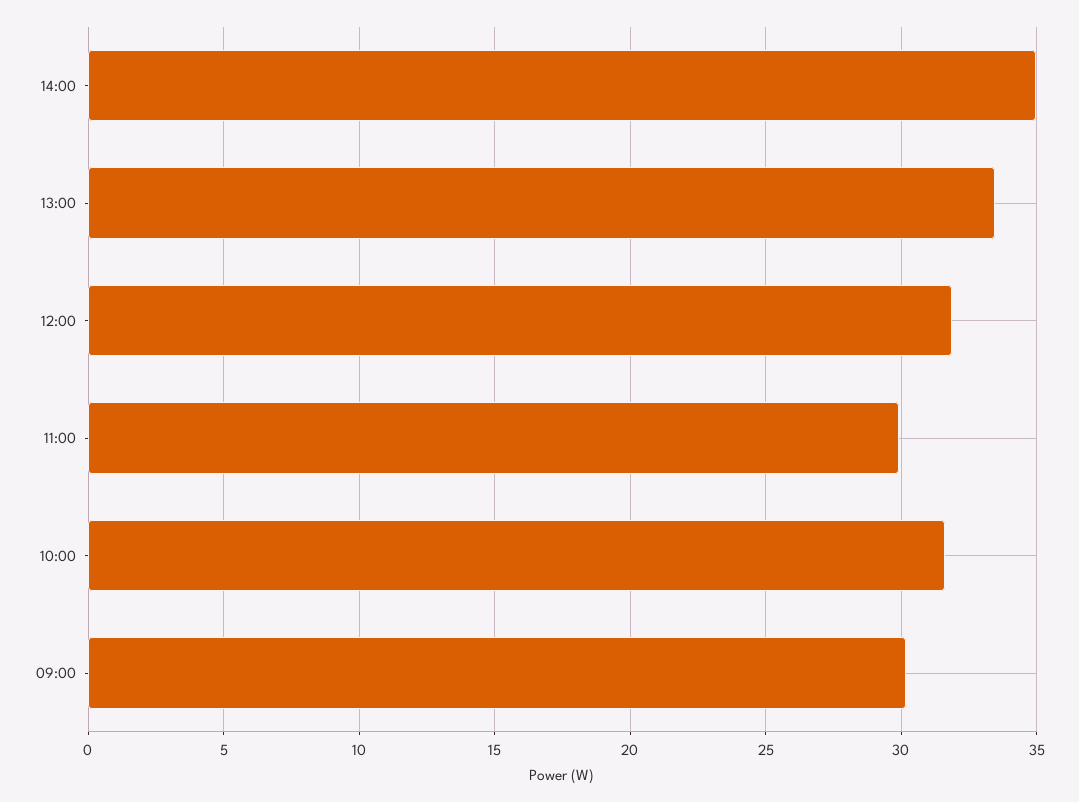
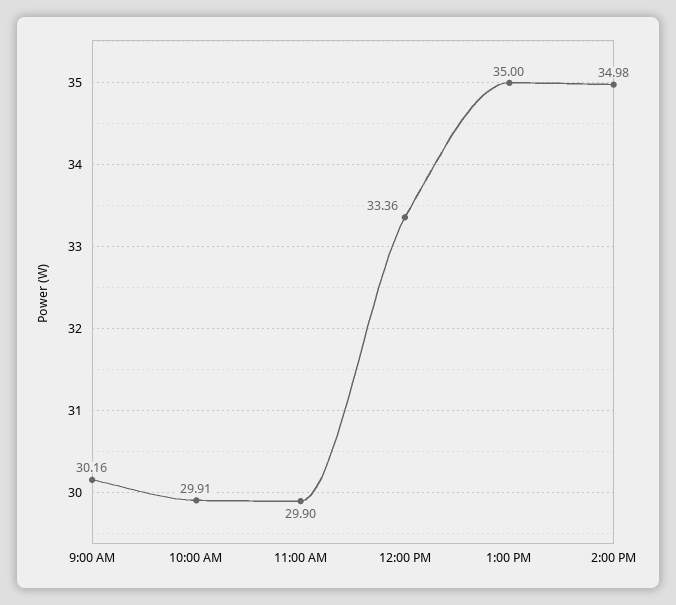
13:00: 33.5 -> 35
12:00: 32 -> 33.36
10:00: 31.5 -> 29.91

